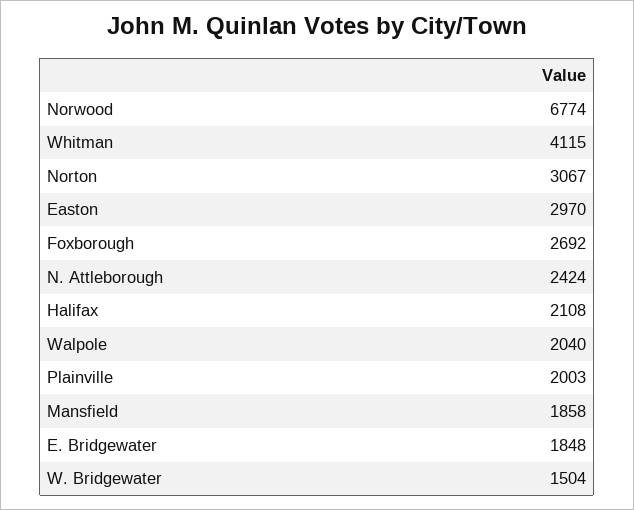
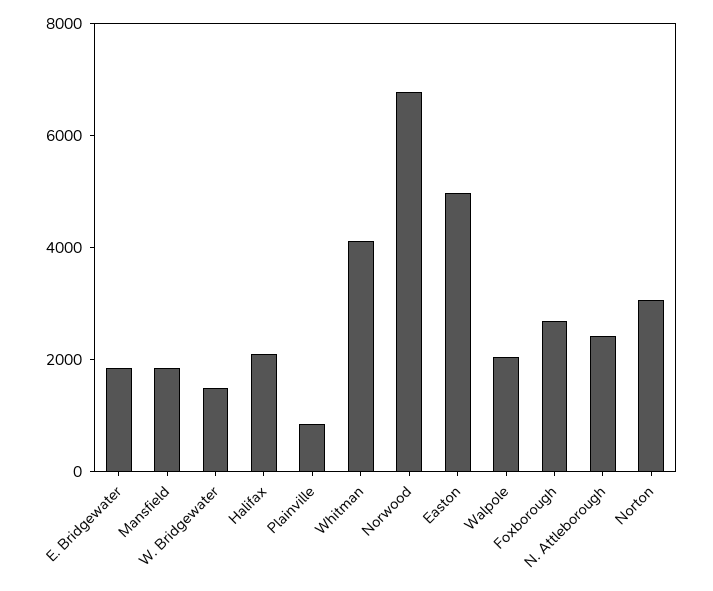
Easton: 2970 -> 5000
Plainville: 2003 -> 1000

